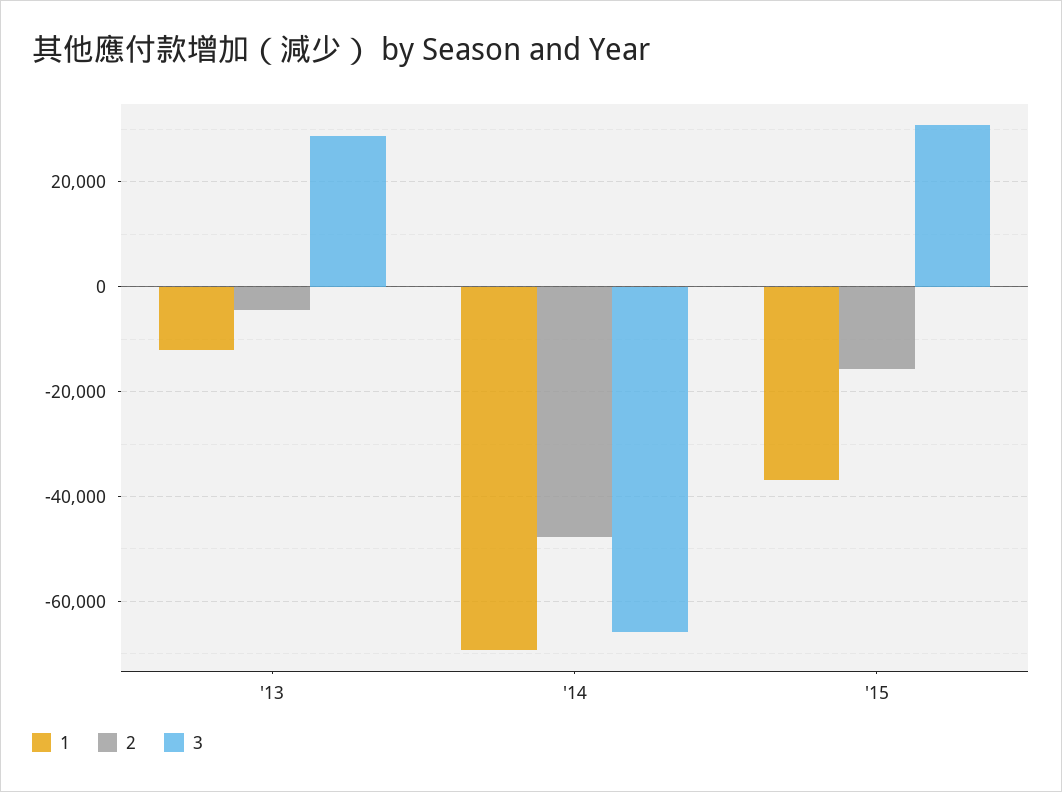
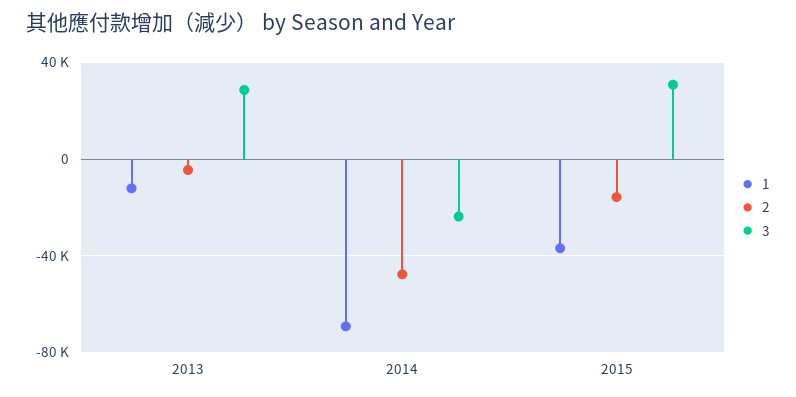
3, '14: -66000 -> -25000

